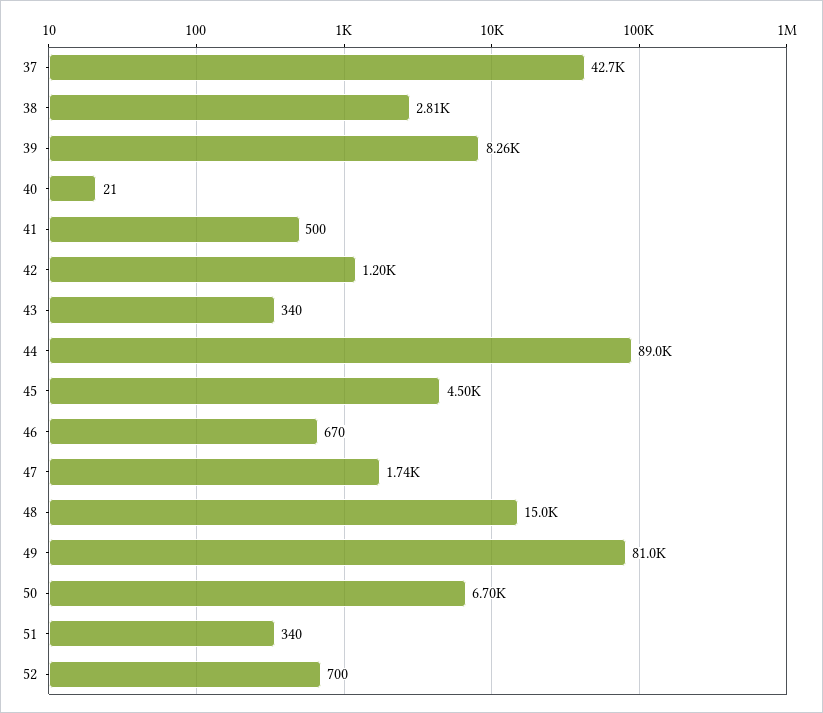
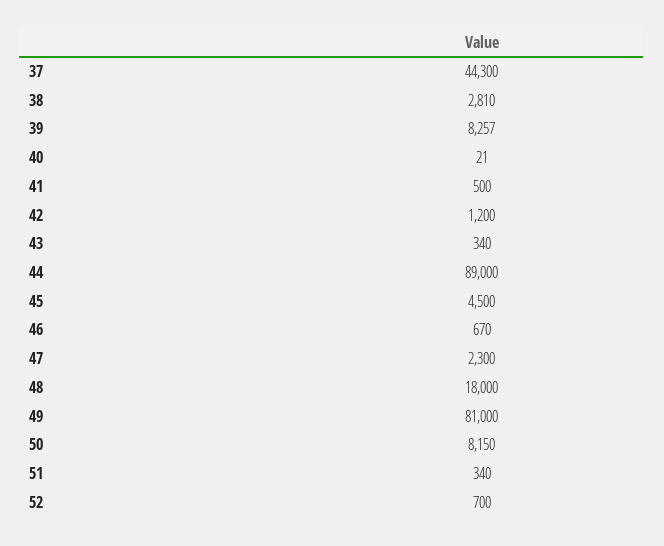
37: 42700 -> 44300
47: 1740 -> 2300
48: 15000 -> 18000
50: 6700 -> 8150

